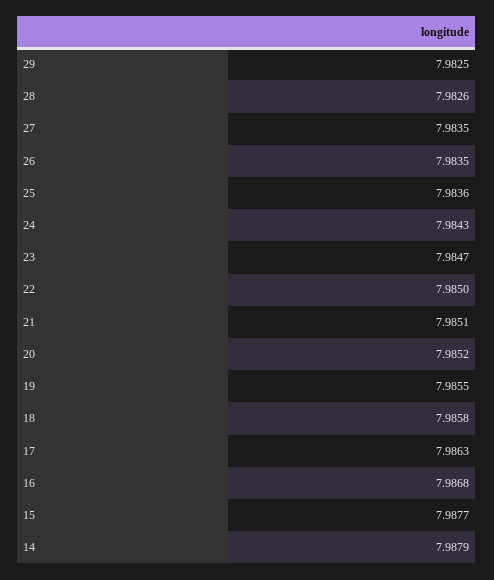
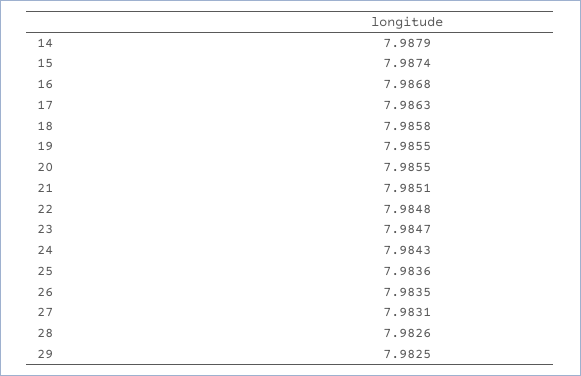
27: 7.9835 -> 7.9831
22: 7.985 -> 7.9848
20: 7.9852 -> 7.9855
15: 7.9877 -> 7.9874

